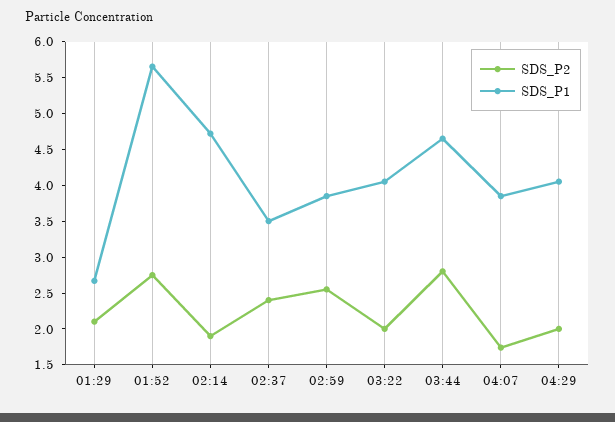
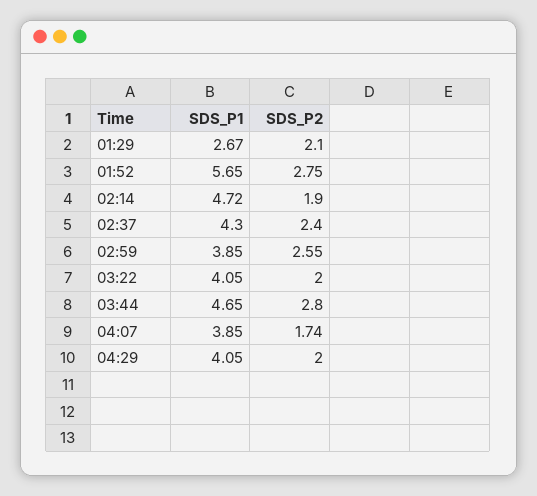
SDS_P1, 02:37: 3.5 -> 4.3

